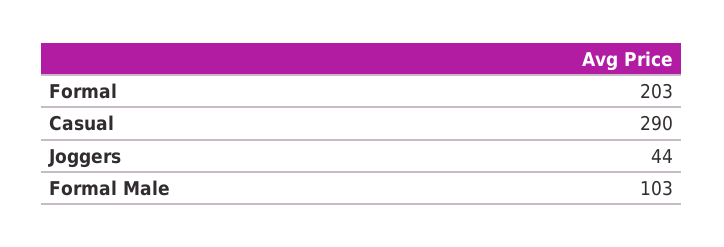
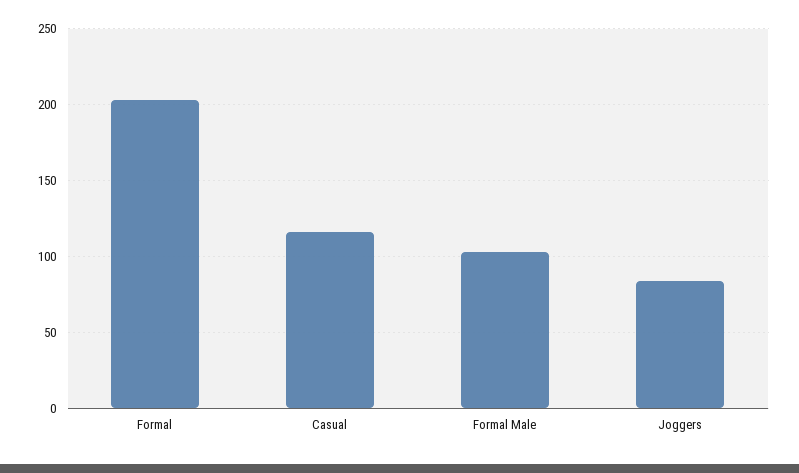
Casual: 290 -> 115
Joggers: 44 -> 85

